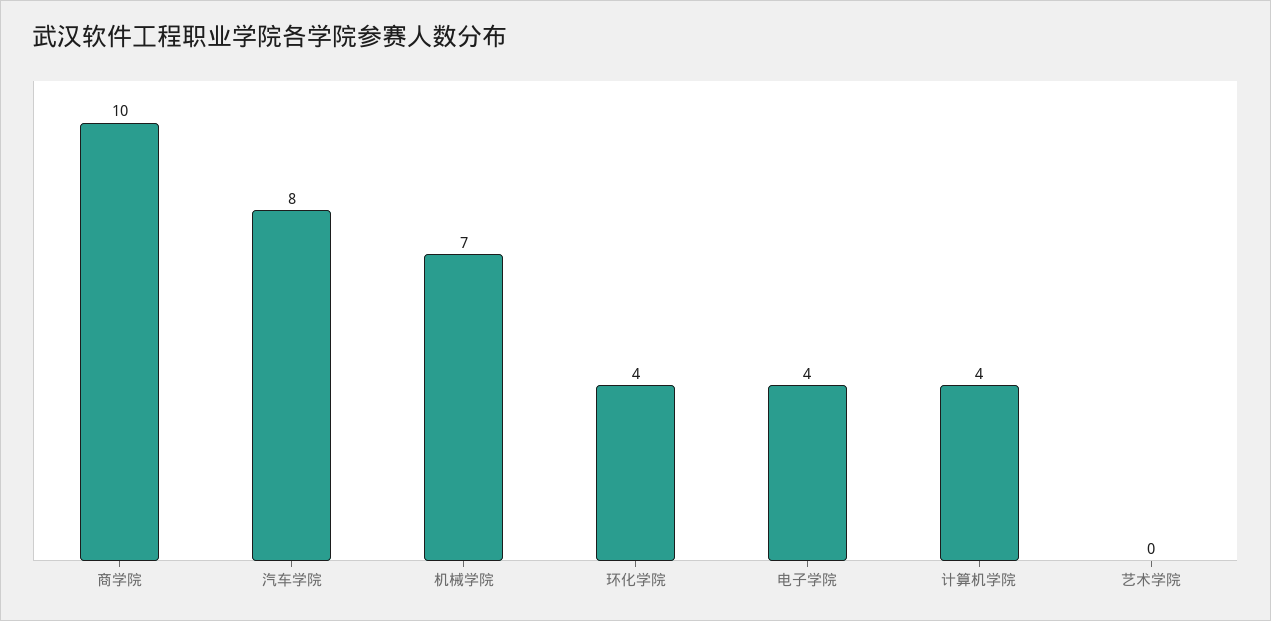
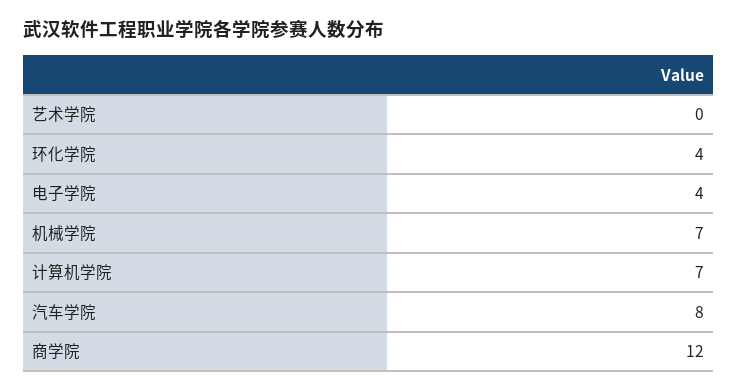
商学院: 10 -> 12
计算机学院: 4 -> 7

